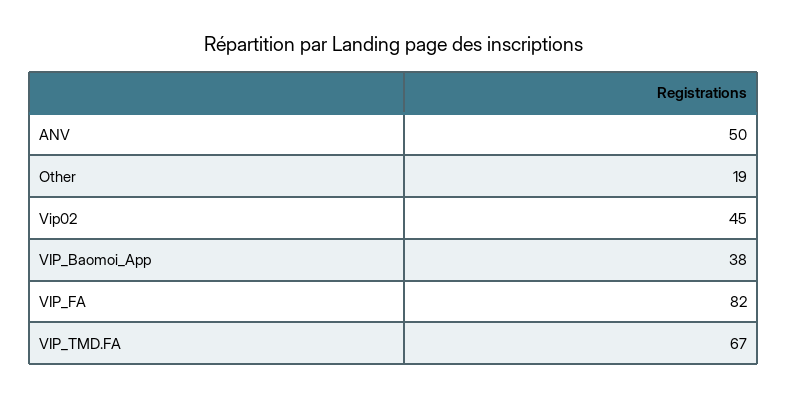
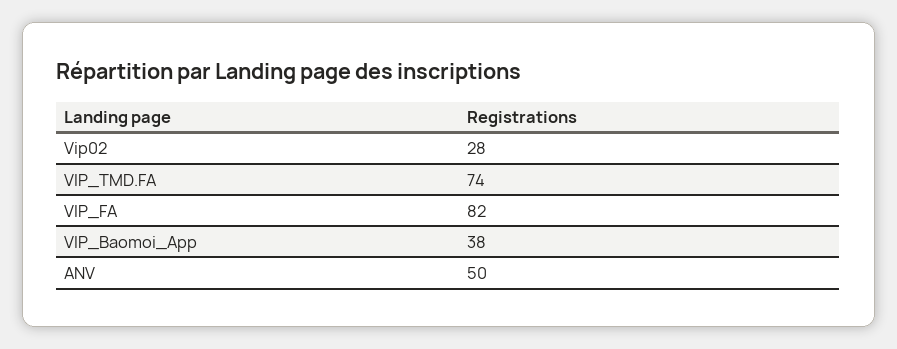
Other: 19 -> none
Vip02: 45 -> 28
VIP_TMD.FA: 67 -> 74

